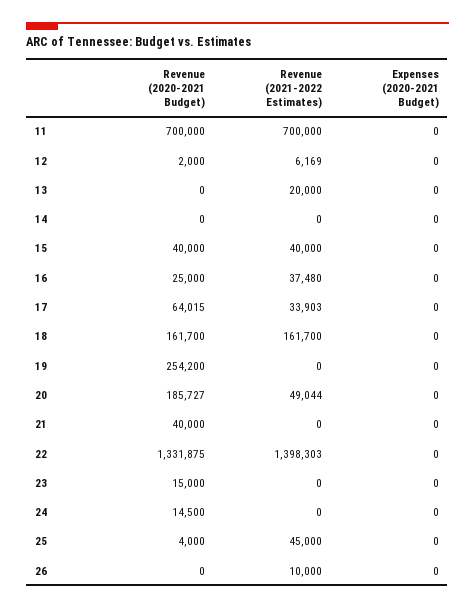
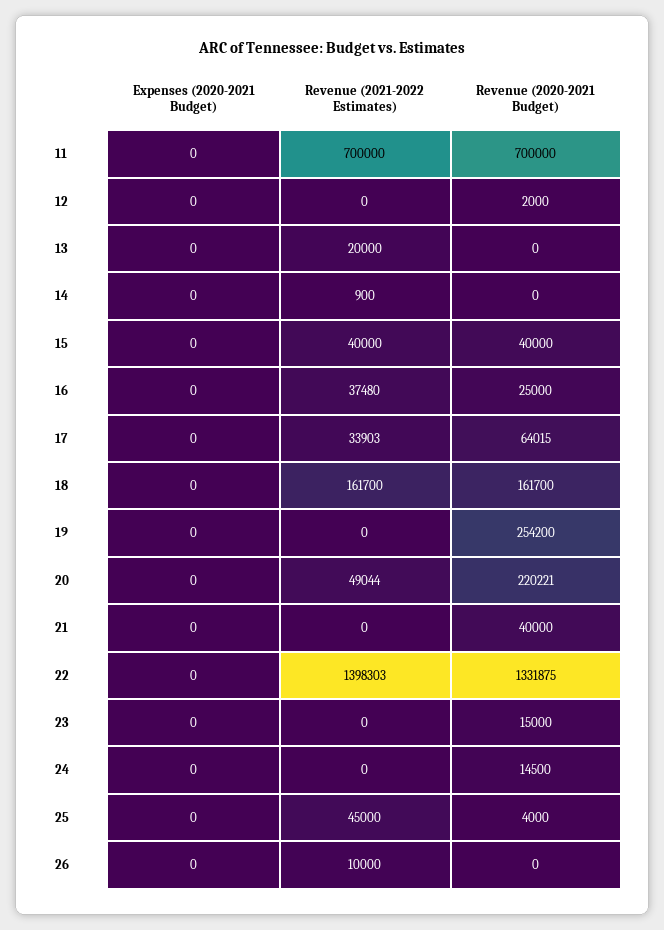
Revenue (2021-2022 Estimates), 12: 6169 -> 0
Revenue (2021-2022 Estimates), 14: 0 -> 900
Revenue (2020-2021 Budget), 20: 185727 -> 220221

